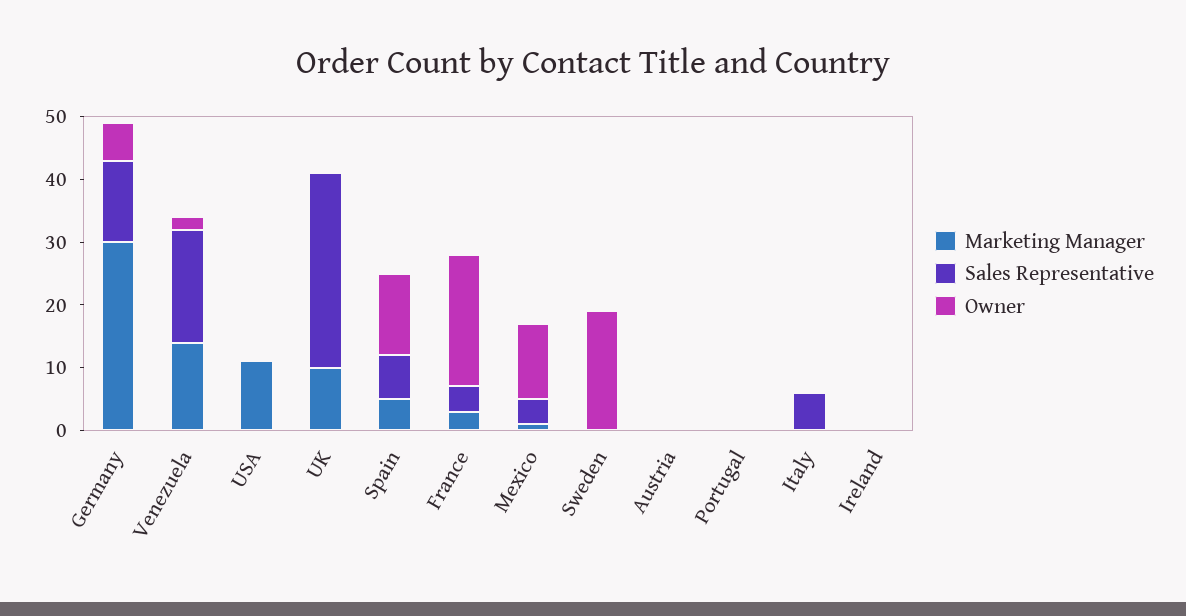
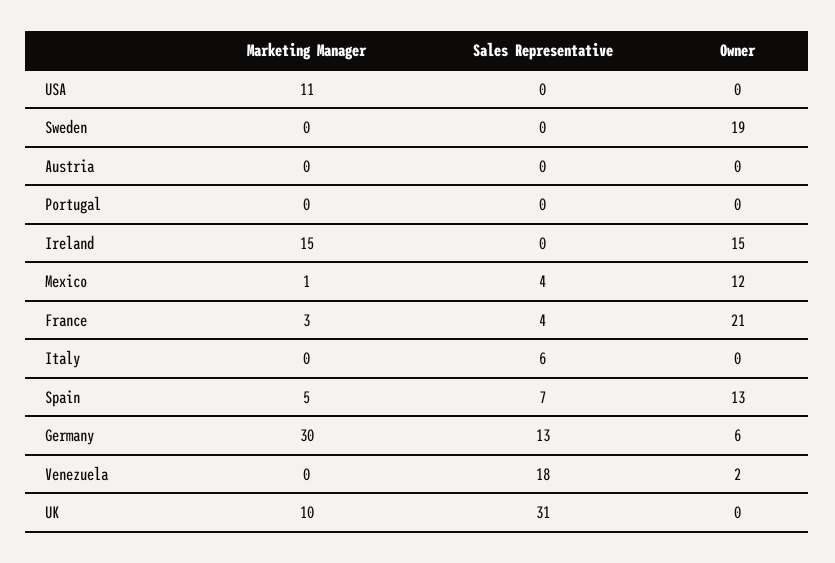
Marketing Manager, Venezuela: 15 -> 0
Marketing Manager, Ireland: 0 -> 15
Owner, Ireland: 0 -> 15

